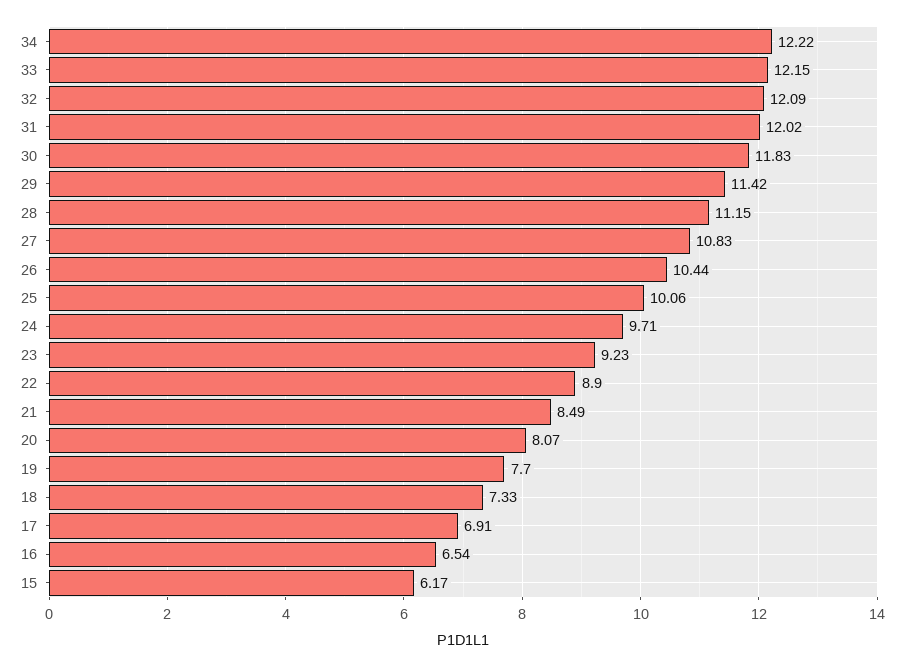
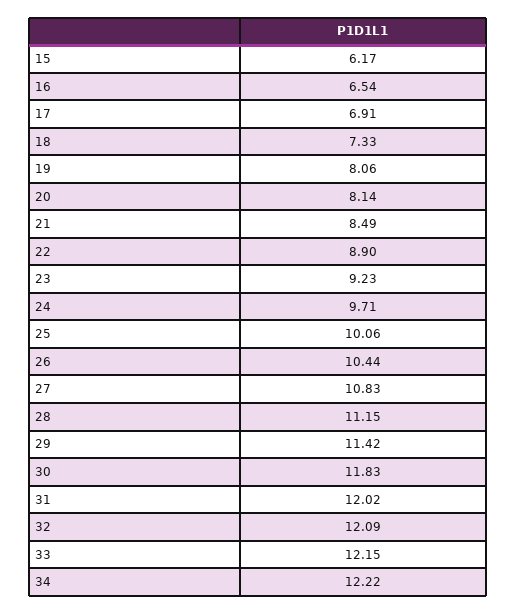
20: 8.07 -> 8.14
19: 7.7 -> 8.06

